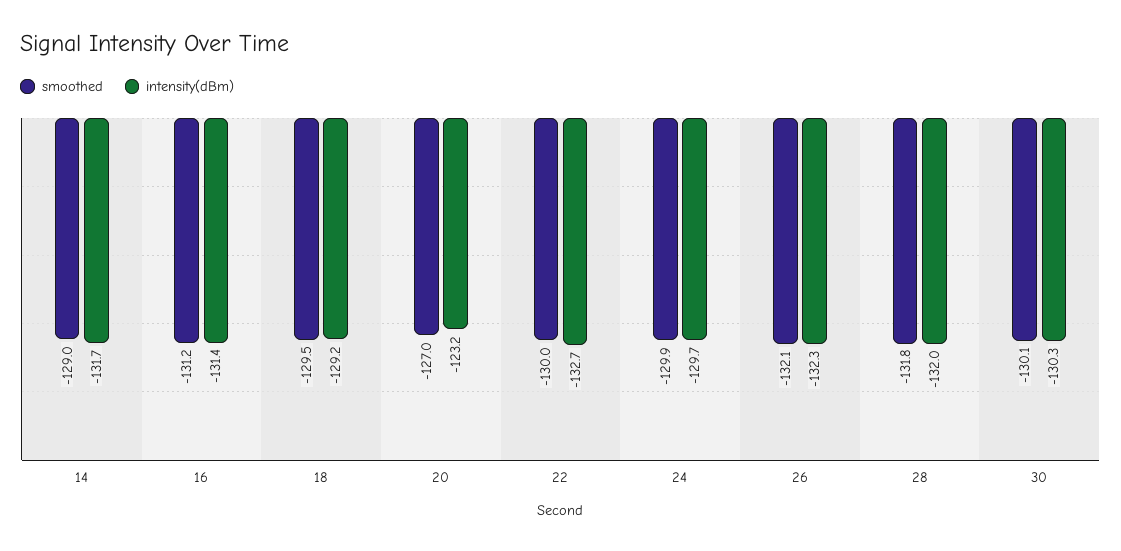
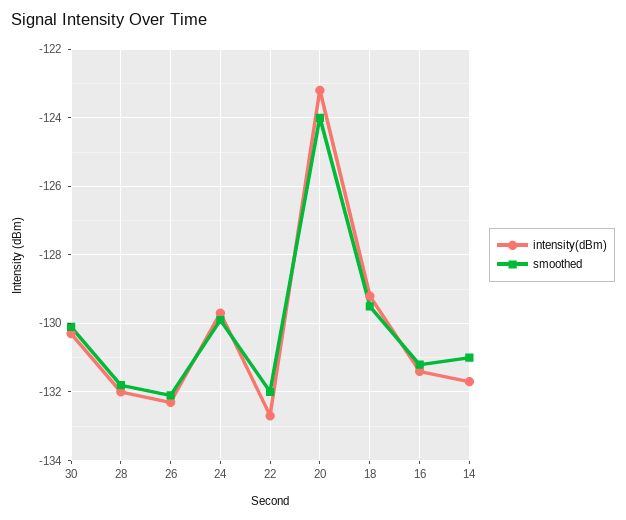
smoothed, 14: -129 -> -131
smoothed, 20: -127 -> -124
smoothed, 22: -130 -> -132

